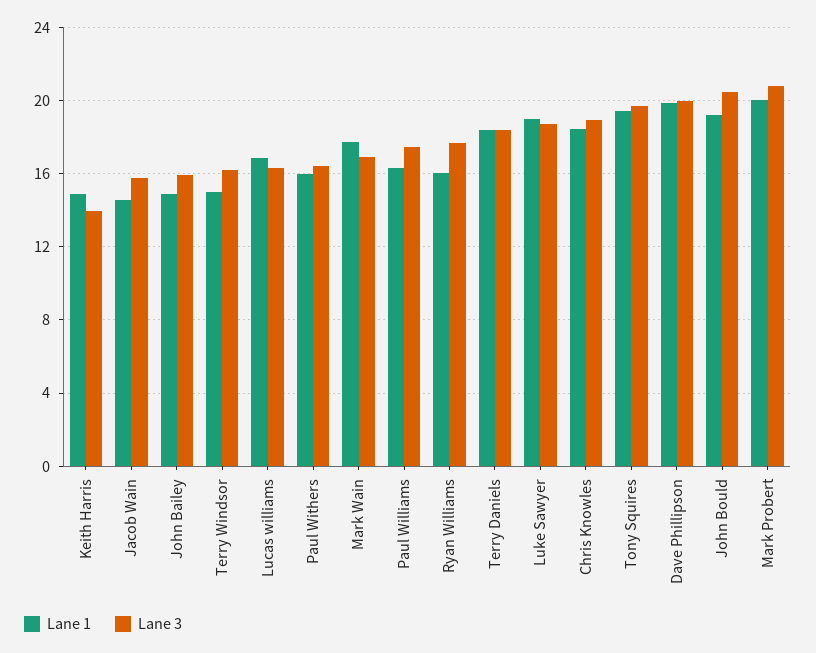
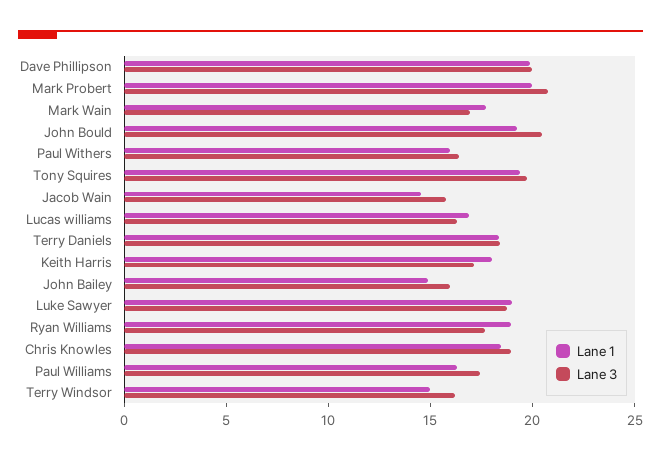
Lane 1, Keith Harris: 15 -> 18
Lane 3, Keith Harris: 14 -> 17
Lane 1, Ryan Williams: 16 -> 19

